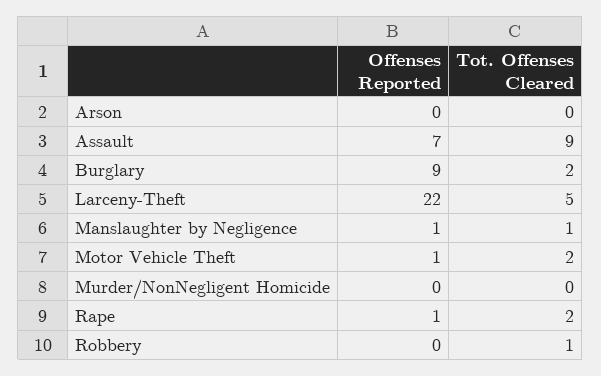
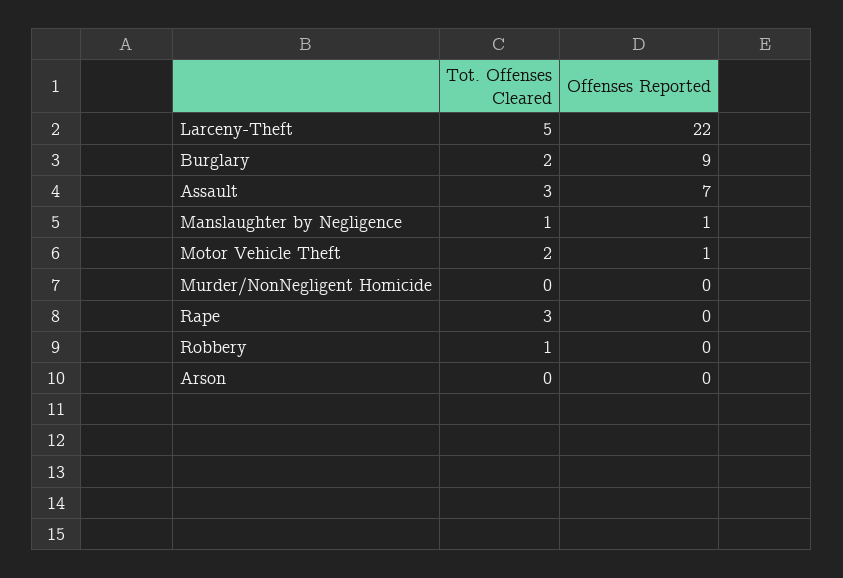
Tot. Offenses Cleared, Assault: 9 -> 3
Offenses Reported, Rape: 1 -> 0
Tot. Offenses Cleared, Rape: 2 -> 3

